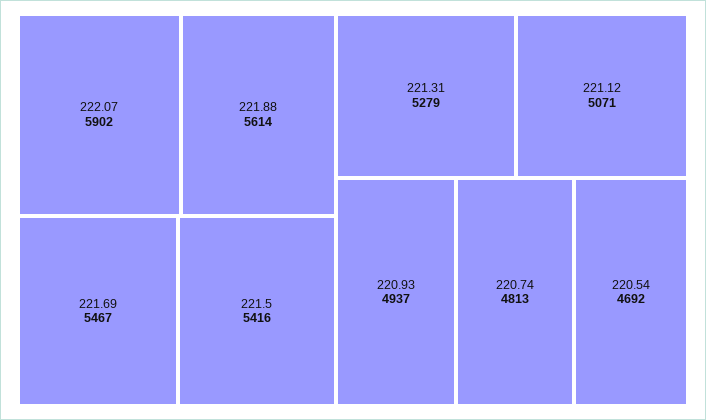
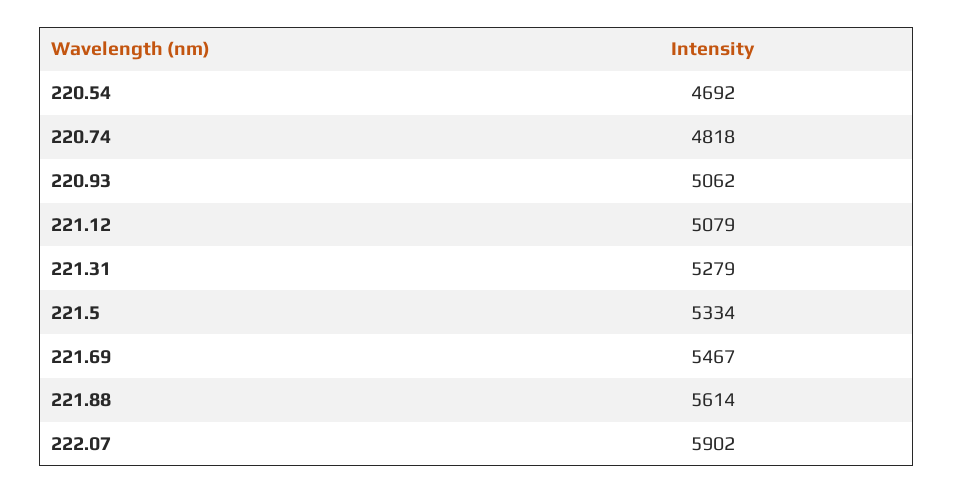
221.5: 5416 -> 5334
221.12: 5071 -> 5079
220.93: 4937 -> 5062
220.74: 4813 -> 4818

